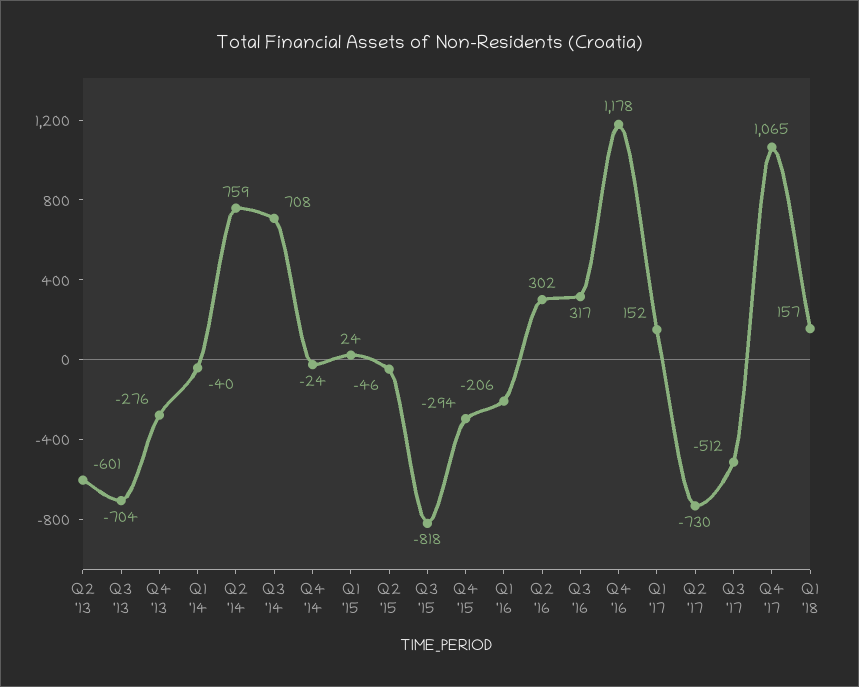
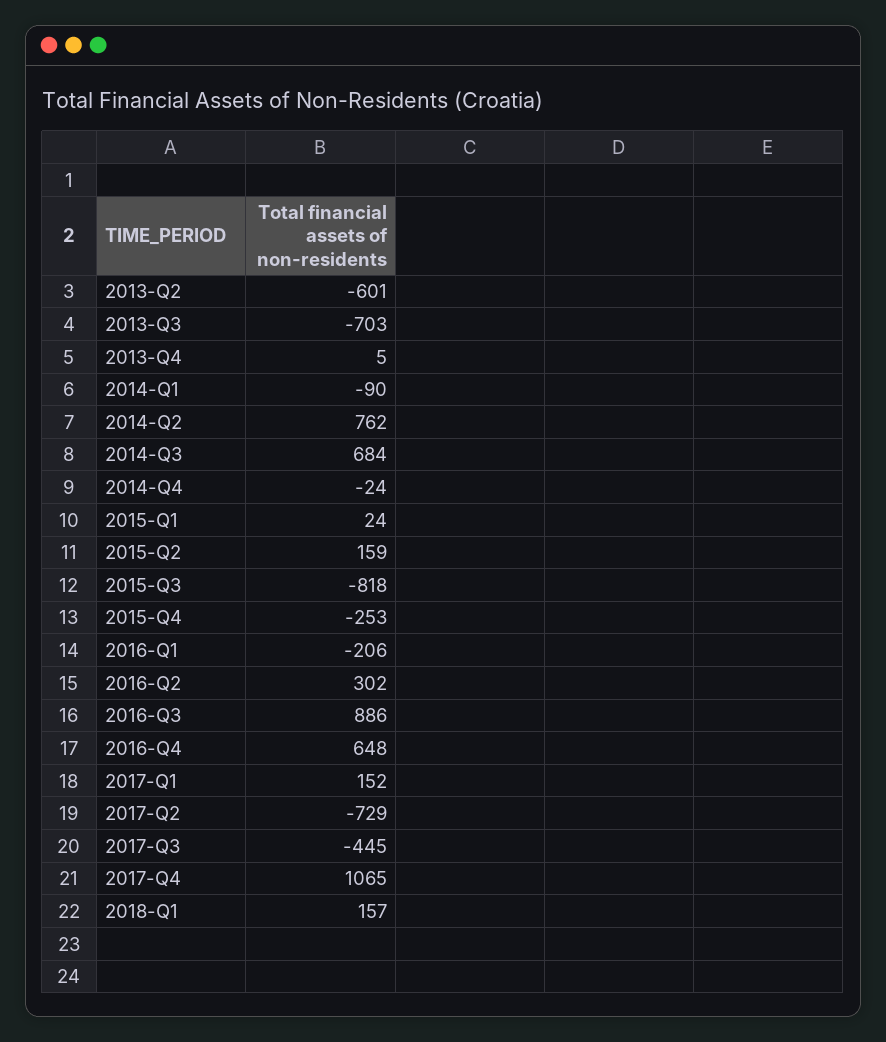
Q3 '13: -704 -> -703
Q4 '13: -276 -> 5
Q1 '14: -40 -> -90
Q2 '14: 759 -> 762
Q3 '14: 708 -> 684
Q2 '15: -46 -> 159
Q4 '15: -294 -> -253
Q3 '16: 317 -> 886
Q4 '16: 1178 -> 648
Q2 '17: -730 -> -729
Q3 '17: -512 -> -445

